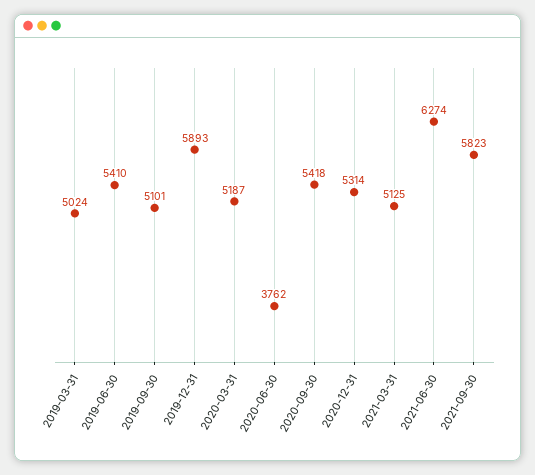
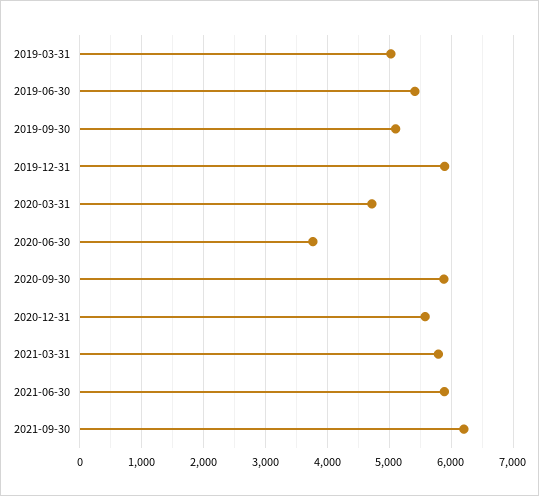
2020-03-31: 5187 -> 4700
2020-09-30: 5418 -> 5900
2020-12-31: 5314 -> 5600
2021-03-31: 5125 -> 5800
2021-06-30: 6274 -> 5900
2021-09-30: 5823 -> 6200

